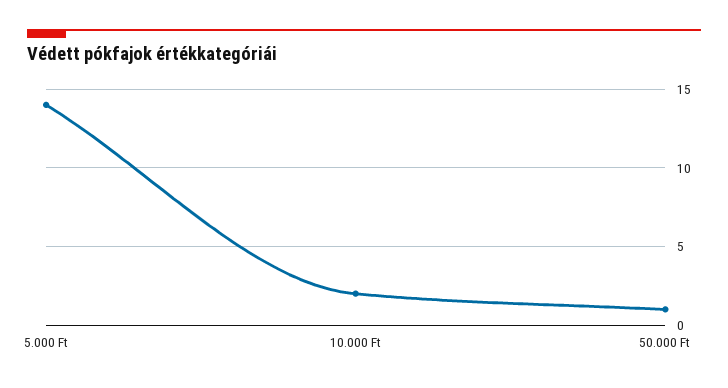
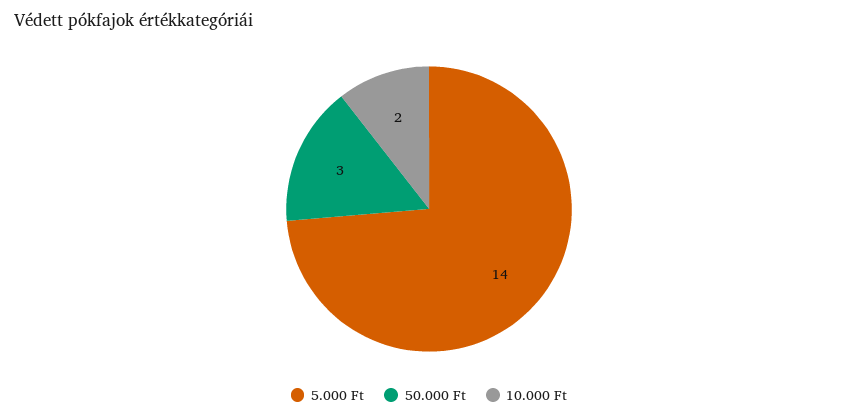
50.000 Ft: 1 -> 3

